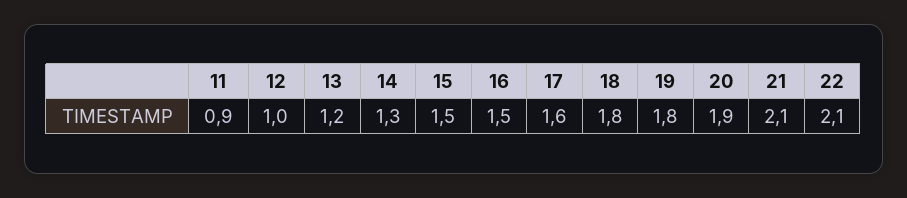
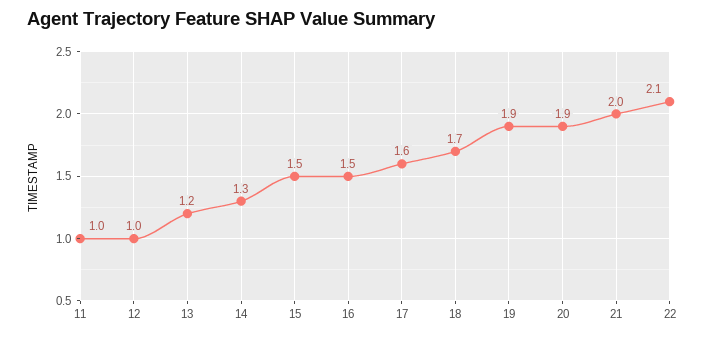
11: 0.9 -> 1
18: 1.8 -> 1.7
19: 1.8 -> 1.9
21: 2.1 -> 2

